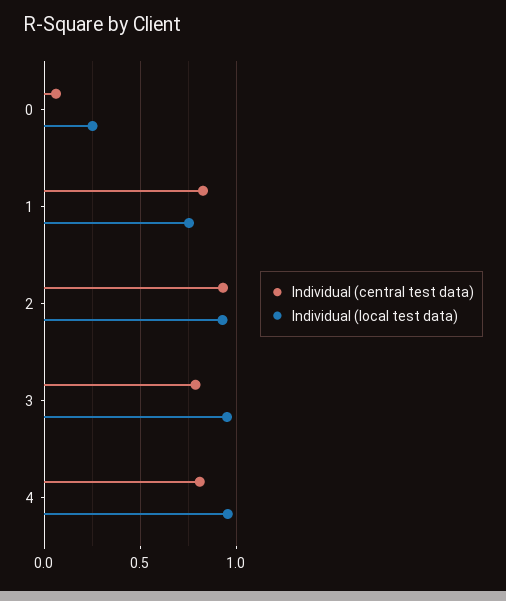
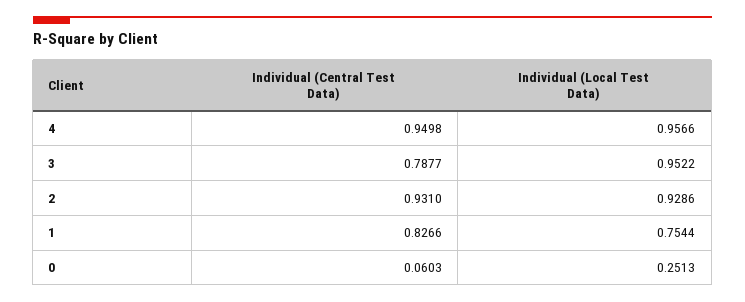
Individual (central test data), 4: 0.8 -> 0.9498

